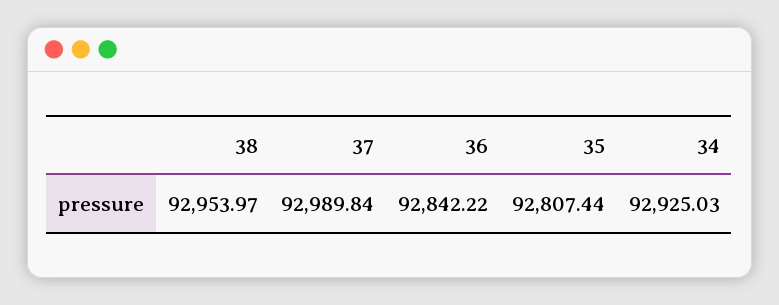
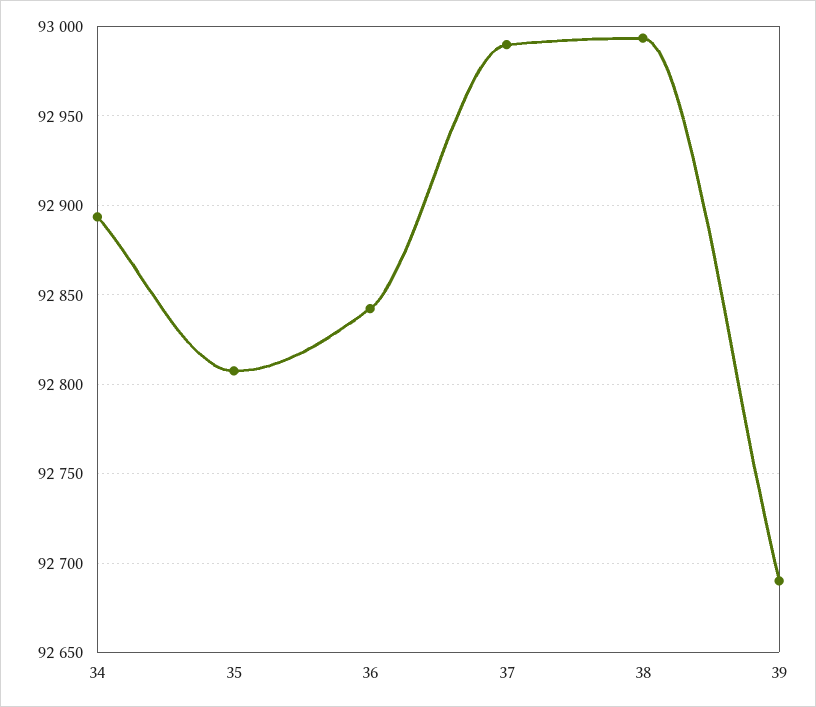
38: 92953.97 -> 92995
34: 92925.03 -> 92895
39: none -> 92690

